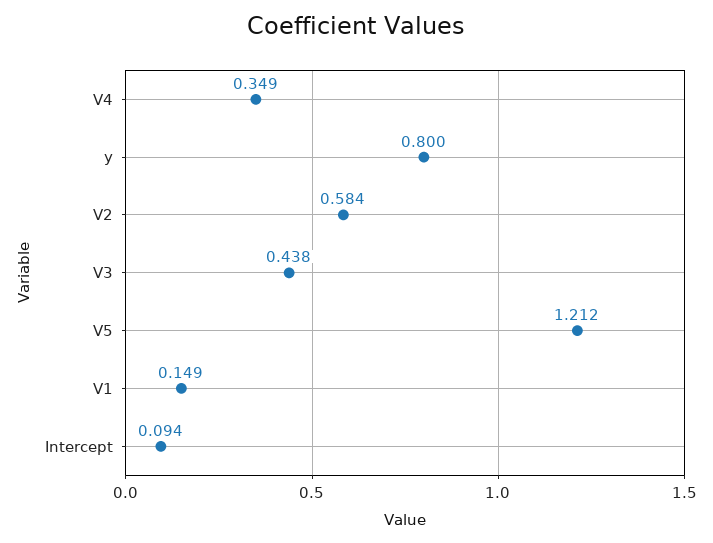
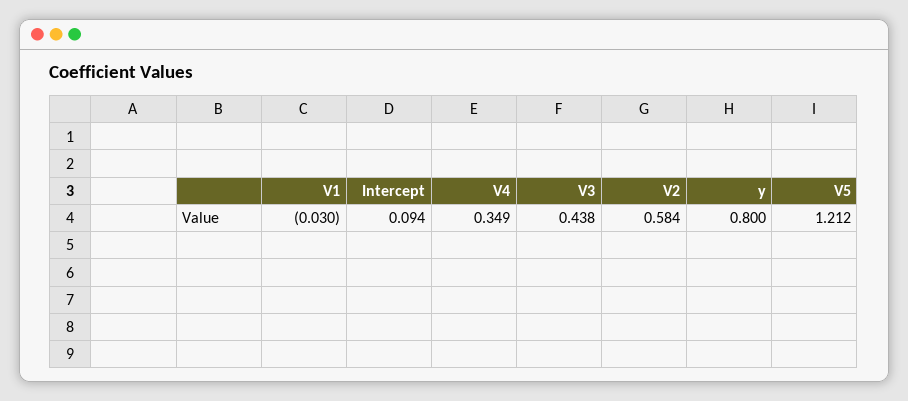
V1: 0.149 -> -0.03

